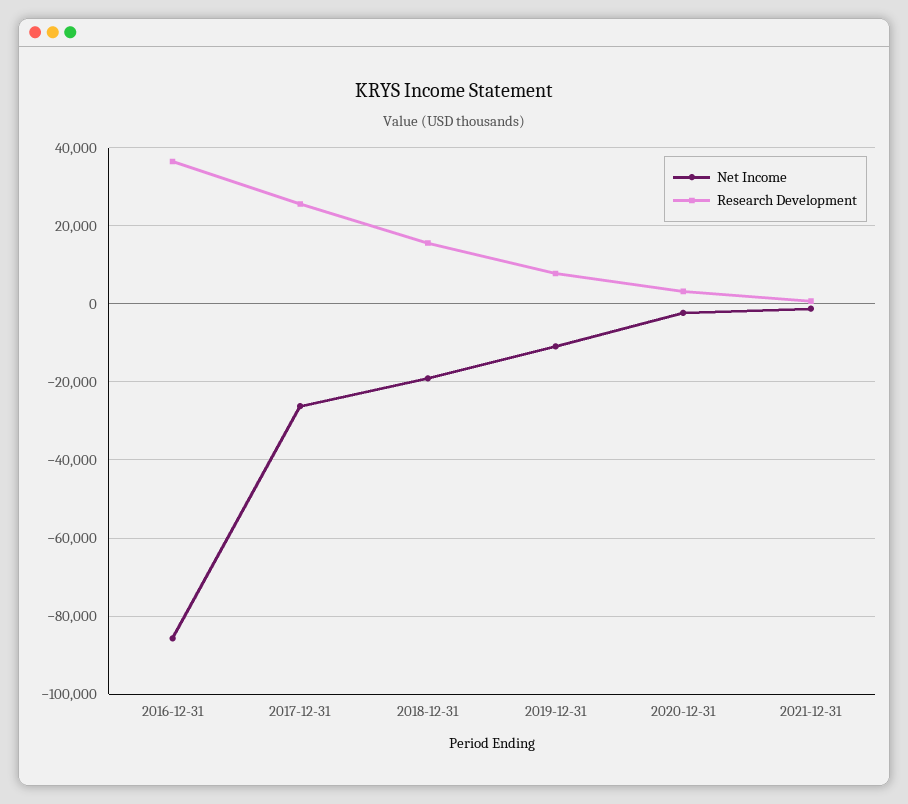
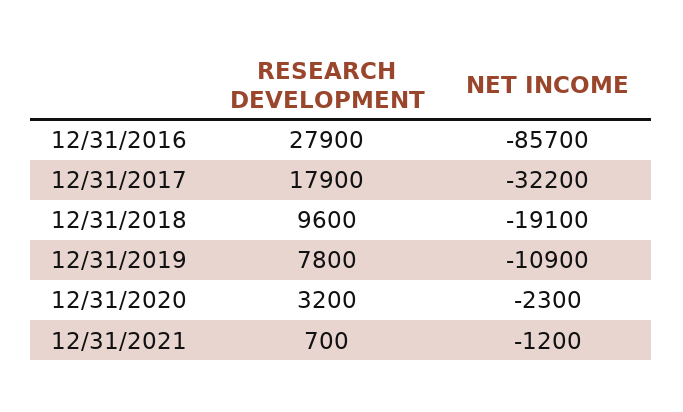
Research Development, 2016-12-31: 36000 -> 27900
Net Income, 2017-12-31: -26000 -> -32200
Research Development, 2017-12-31: 26000 -> 17900
Research Development, 2018-12-31: 16000 -> 9600

